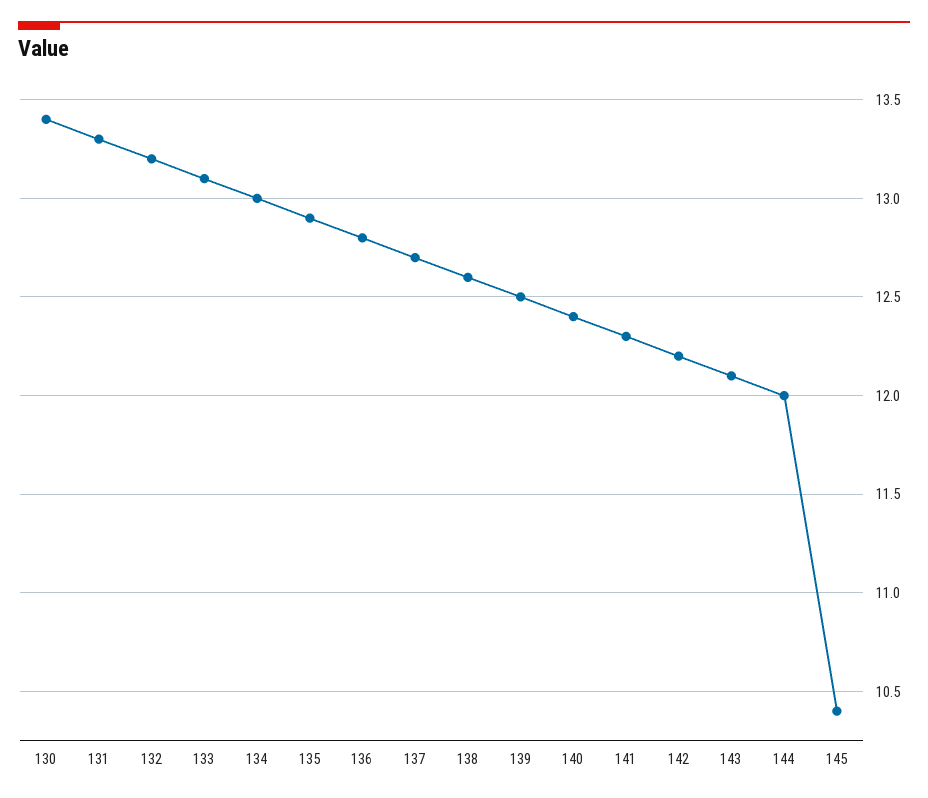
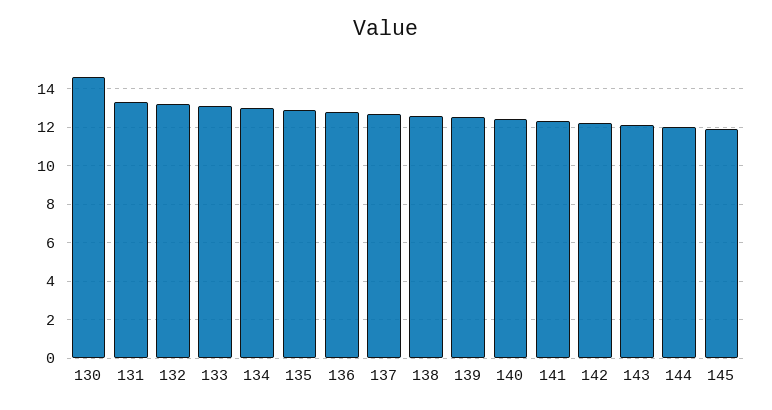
130: 13.4 -> 14.5
145: 10.4 -> 12

